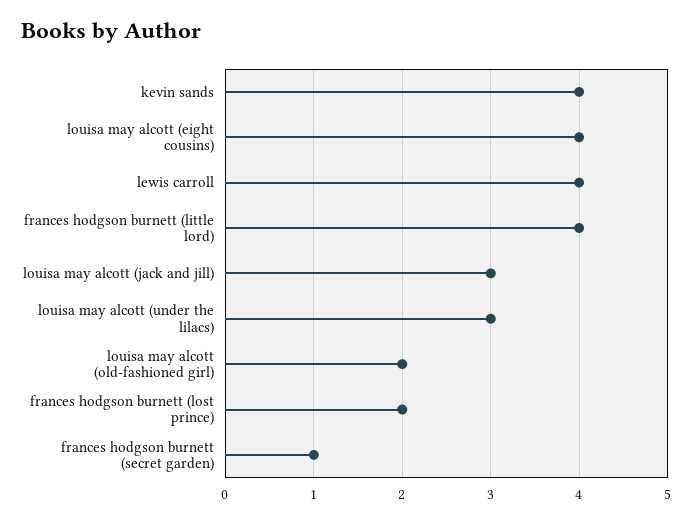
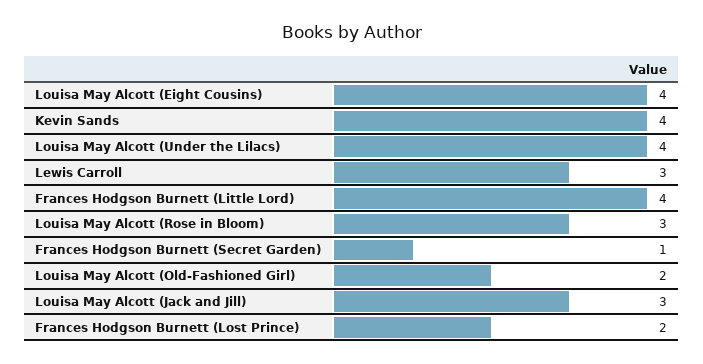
lewis carroll: 4 -> 3
louisa may alcott (under the lilacs): 3 -> 4
Louisa May Alcott (Rose in Bloom): none -> 3

